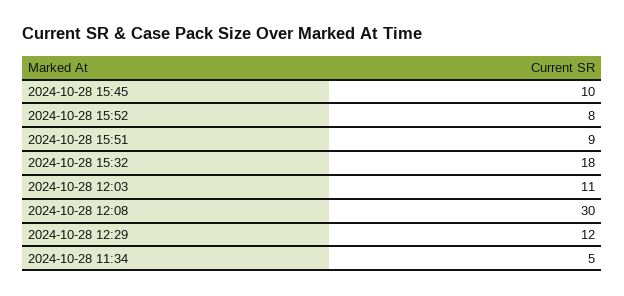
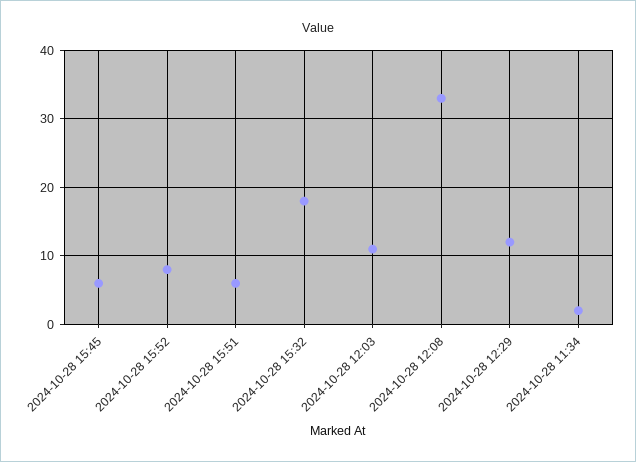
2024-10-28 15:45: 10 -> 6
2024-10-28 15:51: 9 -> 6
2024-10-28 12:08: 30 -> 33
2024-10-28 11:34: 5 -> 2

